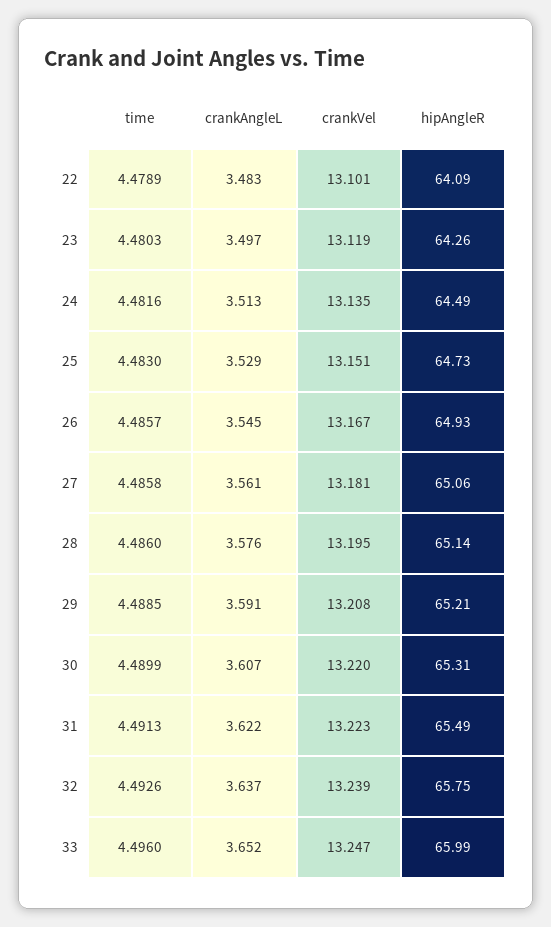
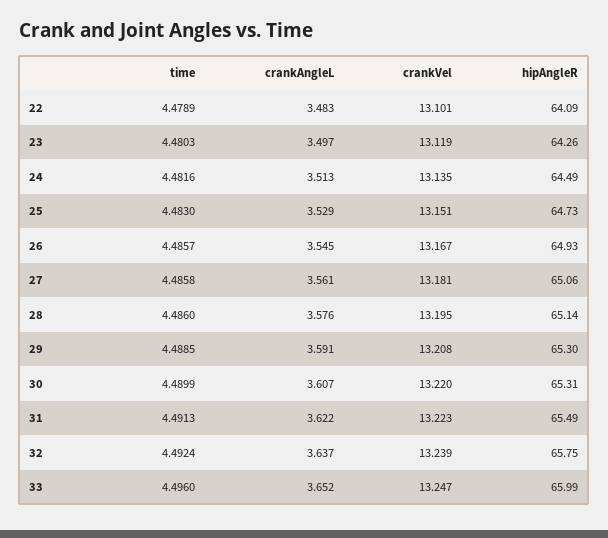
hipAngleR, 29: 65.21 -> 65.3
time, 32: 4.4926 -> 4.4924

